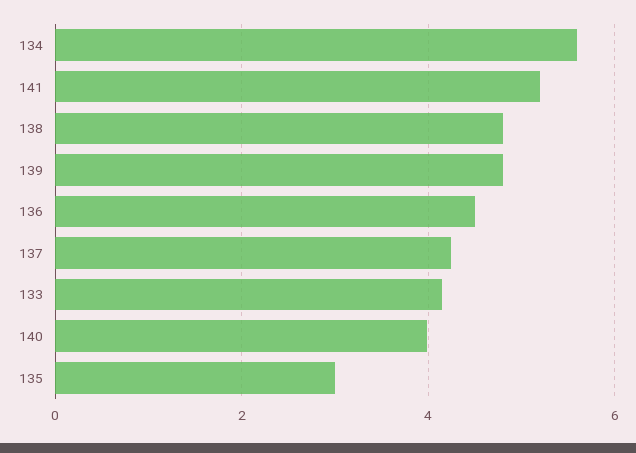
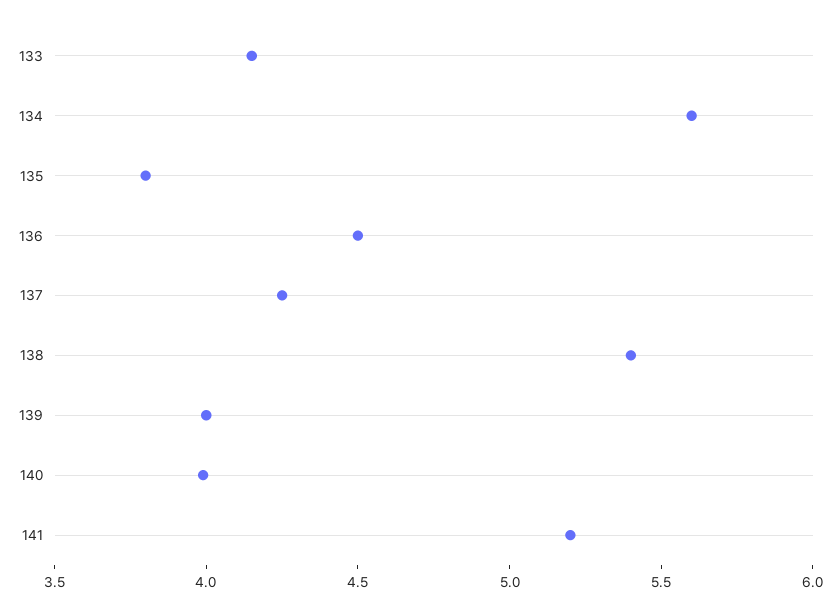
138: 4.8 -> 5.4
139: 4.8 -> 4
135: 3 -> 3.8

